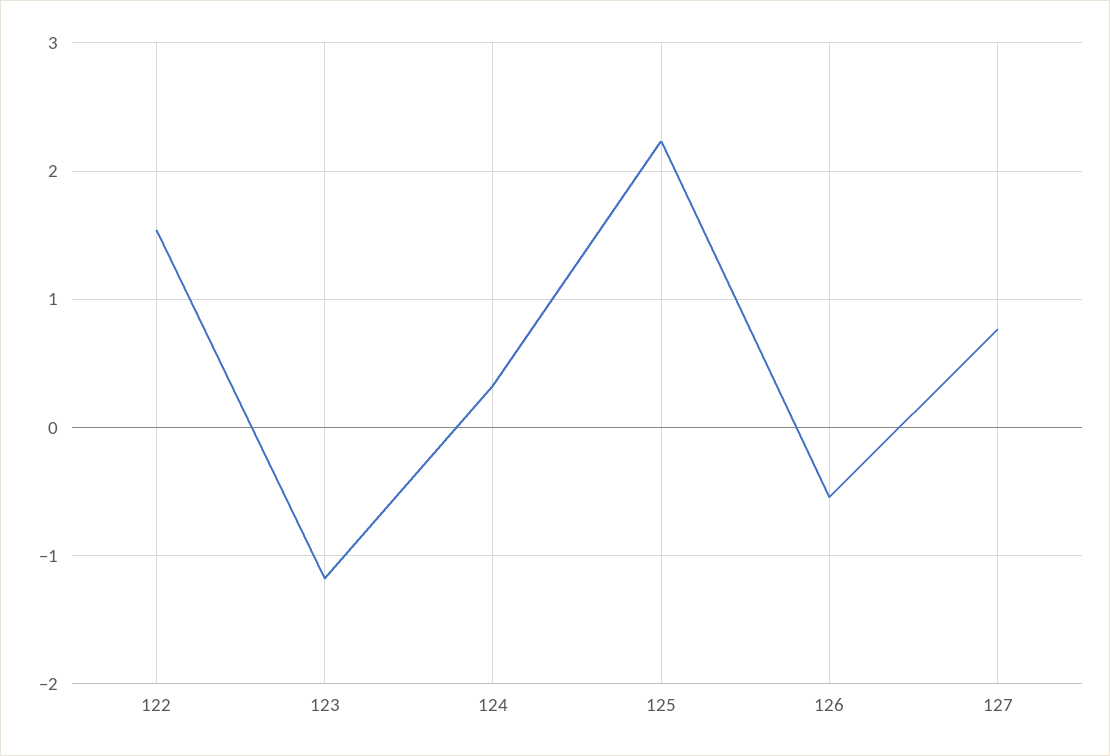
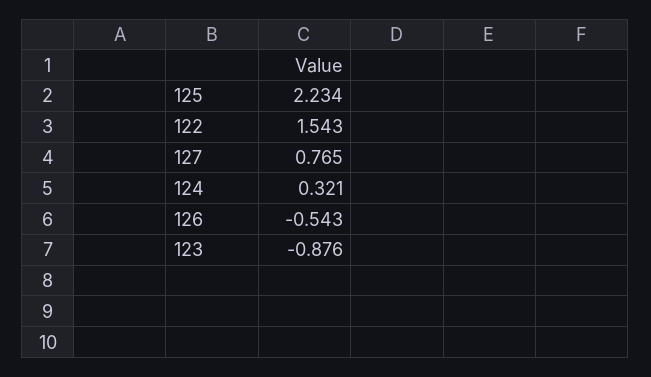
123: -1.2 -> -0.876

